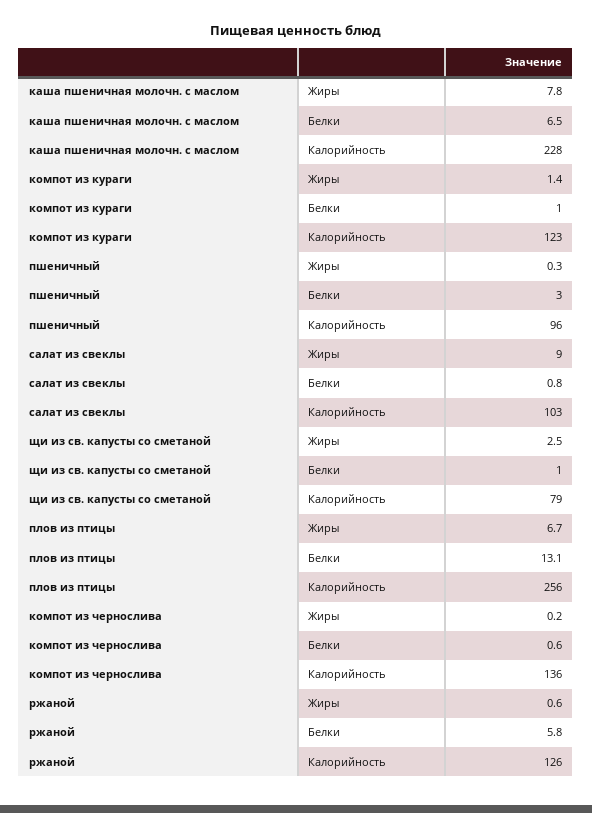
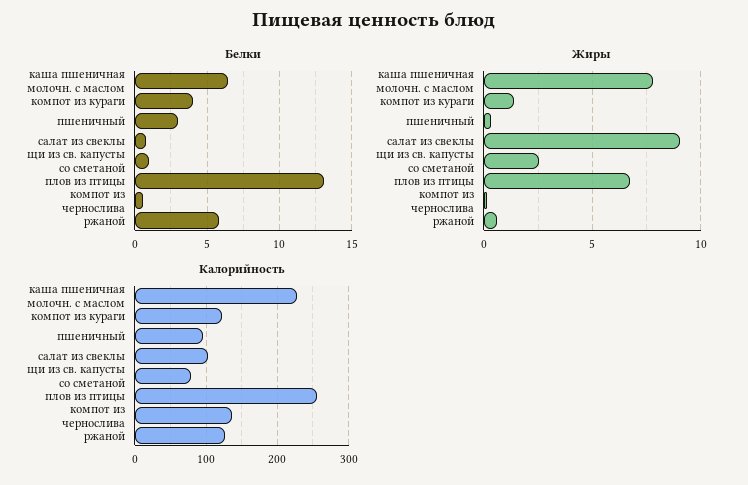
Белки, компот из кураги: 1 -> 4

